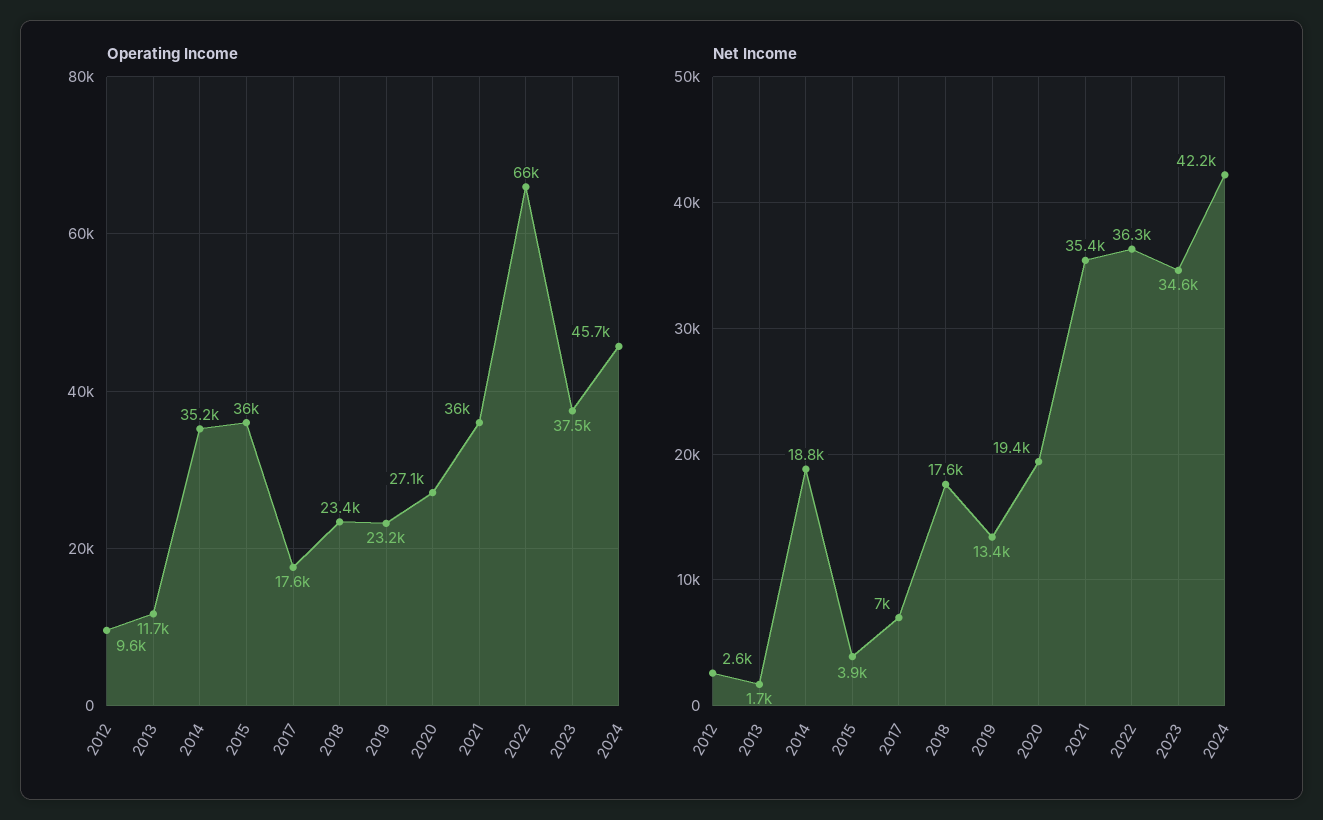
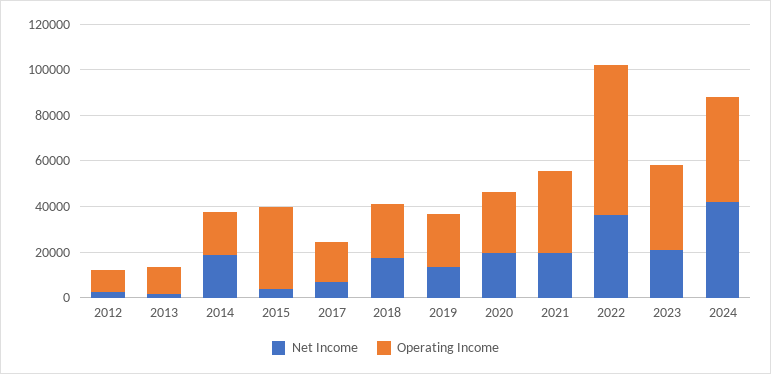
Operating Income, 2014: 35200 -> 20000
Net Income, 2021: 35400 -> 20000
Net Income, 2023: 34600 -> 20000

